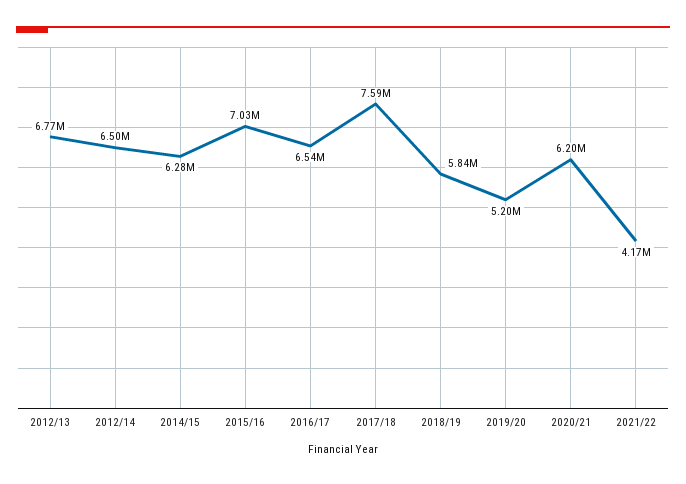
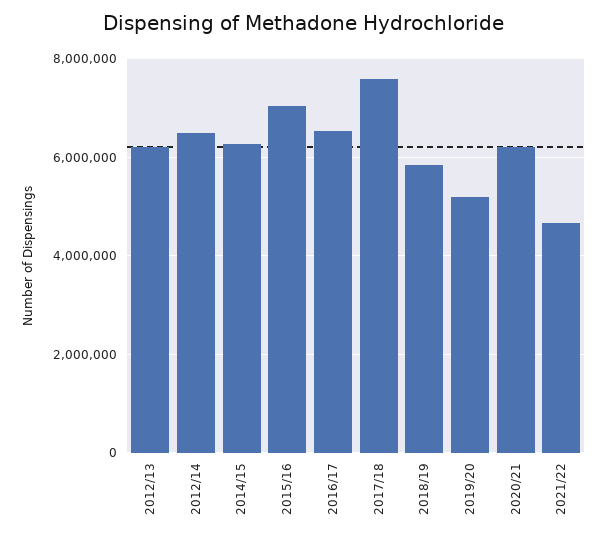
2012/13: 6770000 -> 6200000
2021/22: 4170000 -> 4600000

